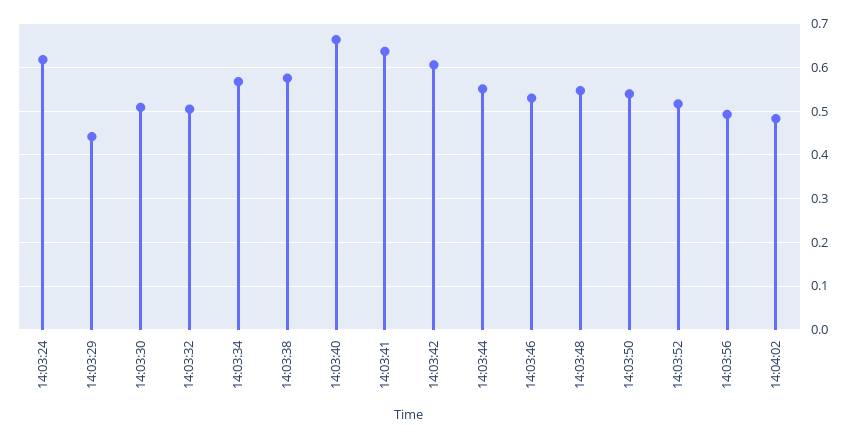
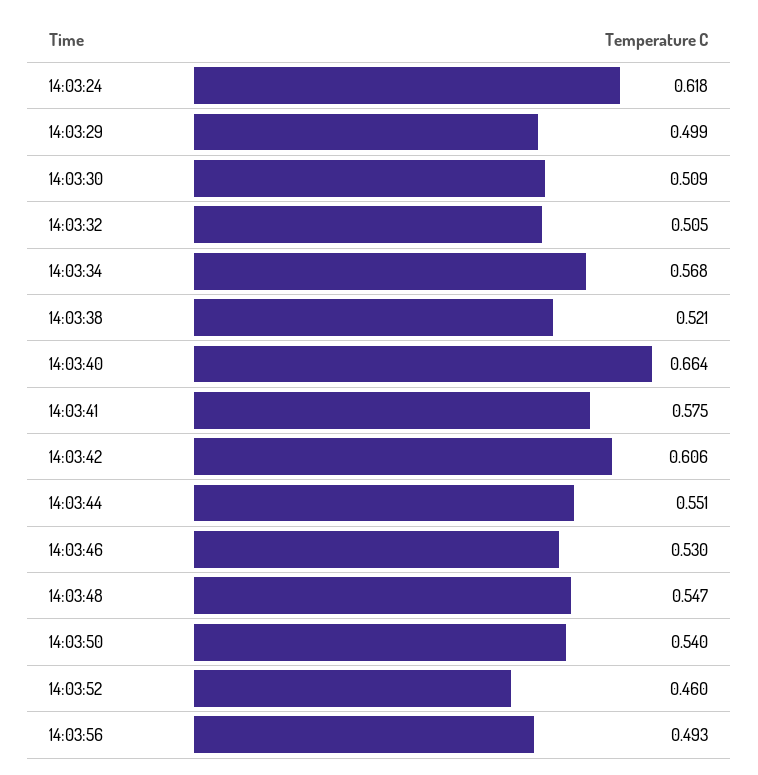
14:03:29: 0.44 -> 0.499
14:03:38: 0.58 -> 0.521
14:03:41: 0.64 -> 0.575
14:03:52: 0.52 -> 0.46
14:04:02: 0.48 -> none

